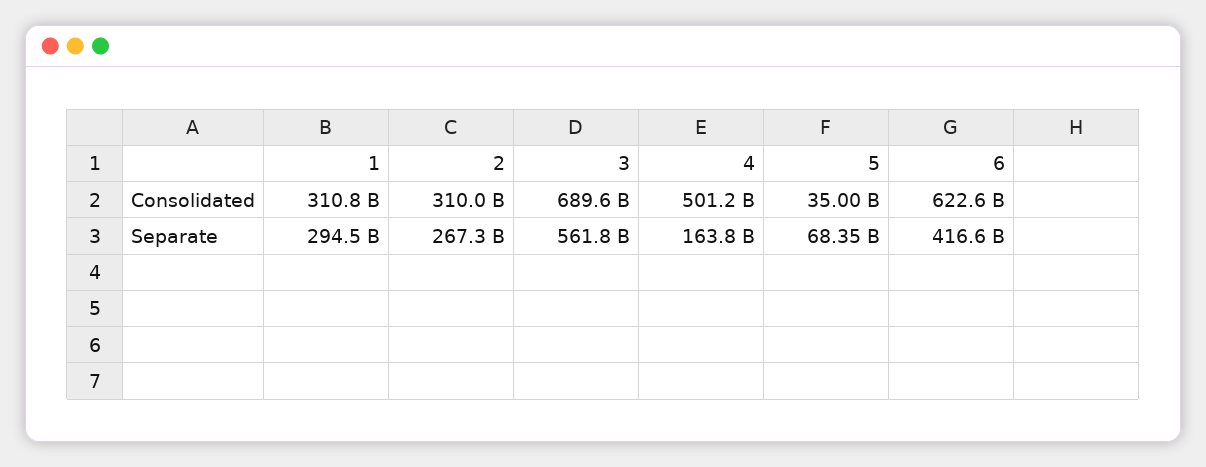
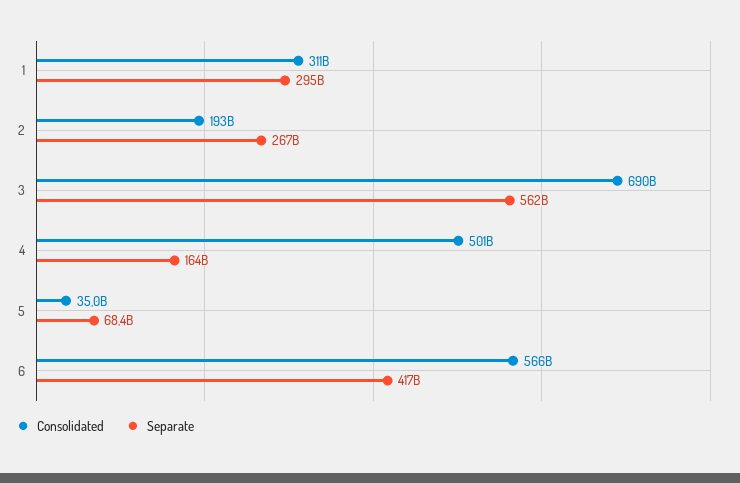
Consolidated, 2: 310000000000 -> 193000000000
Consolidated, 6: 622600000000 -> 566000000000

